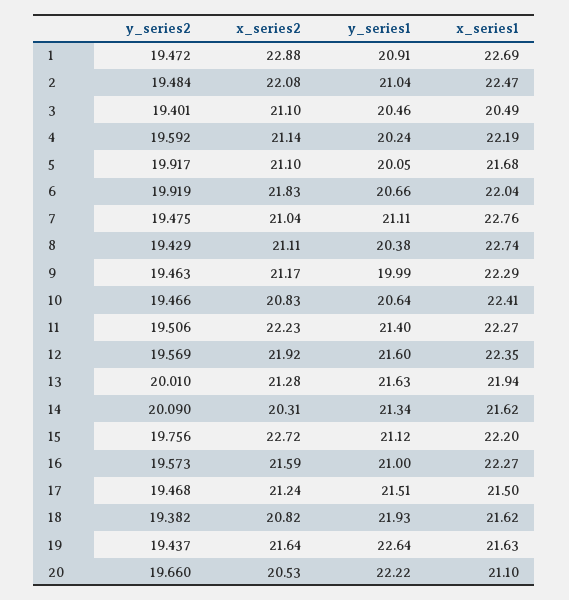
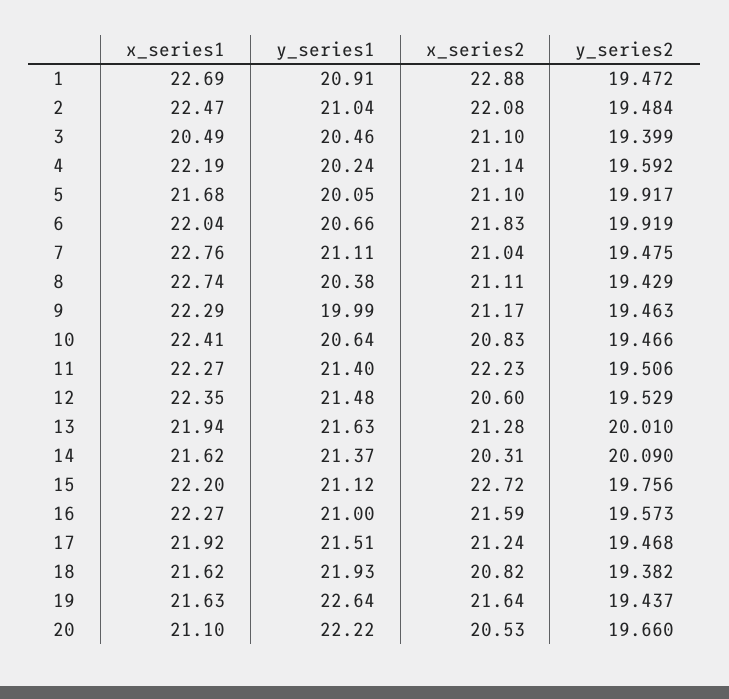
y_series2, 3: 19.401 -> 19.399
y_series2, 12: 19.569 -> 19.529
x_series2, 12: 21.92 -> 20.6
y_series1, 12: 21.6 -> 21.48
y_series1, 14: 21.34 -> 21.37
x_series1, 17: 21.5 -> 21.92

